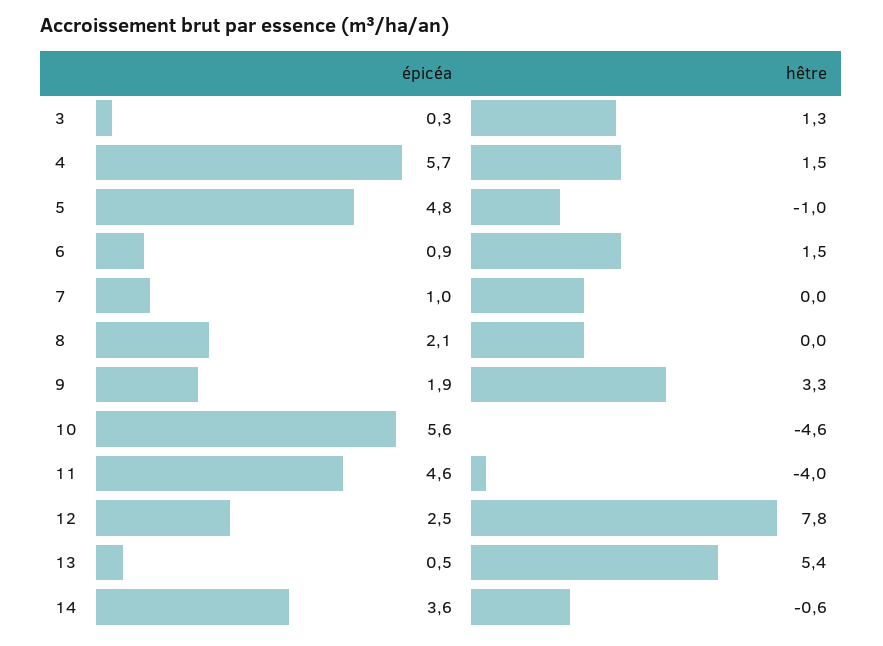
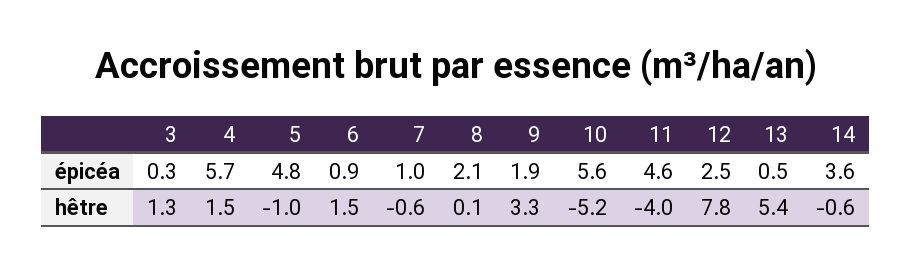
hêtre, 7: 0 -> -0.6
hêtre, 8: 0 -> 0.1
hêtre, 10: -4.6 -> -5.2

